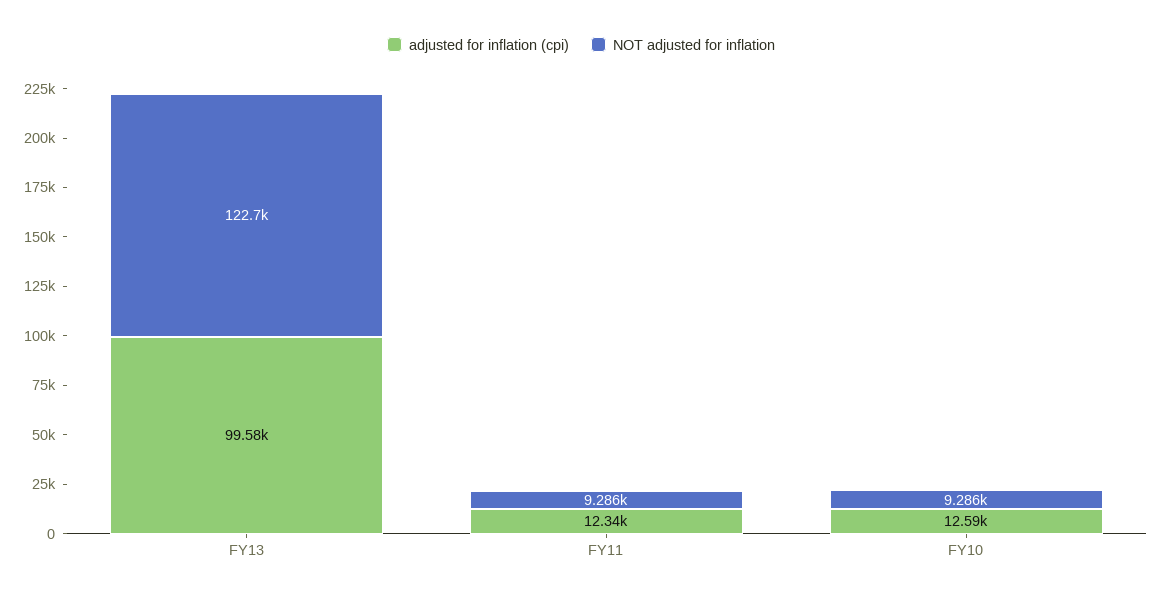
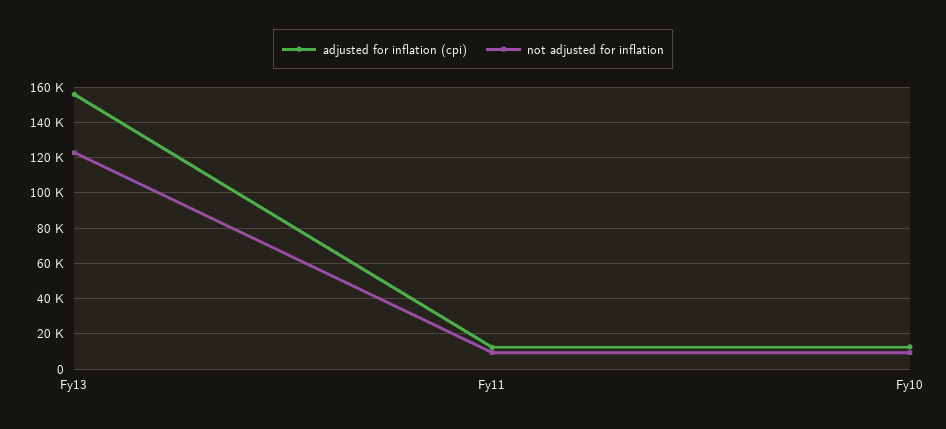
adjusted for inflation (cpi), FY13: 99580 -> 155000

